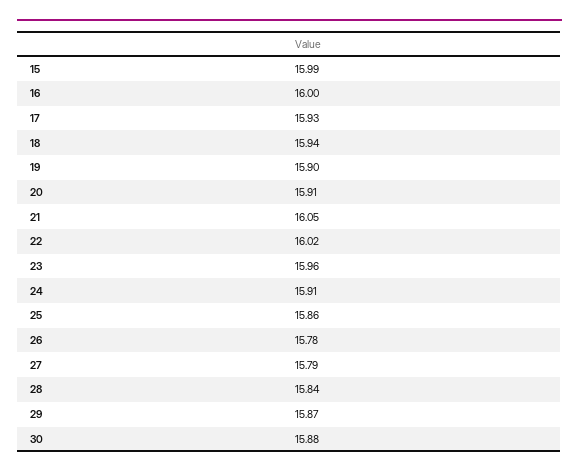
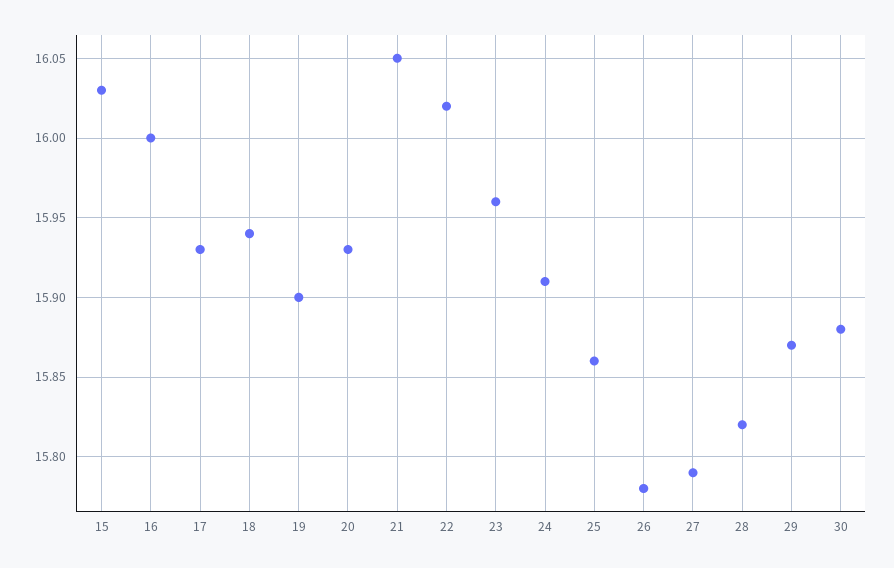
15: 15.99 -> 16.03
20: 15.91 -> 15.93
28: 15.84 -> 15.82

